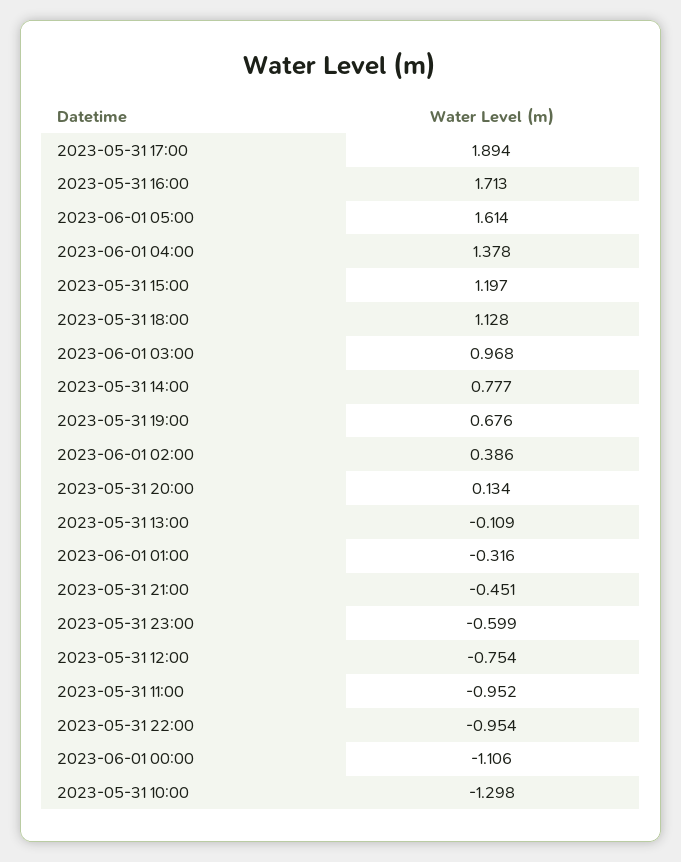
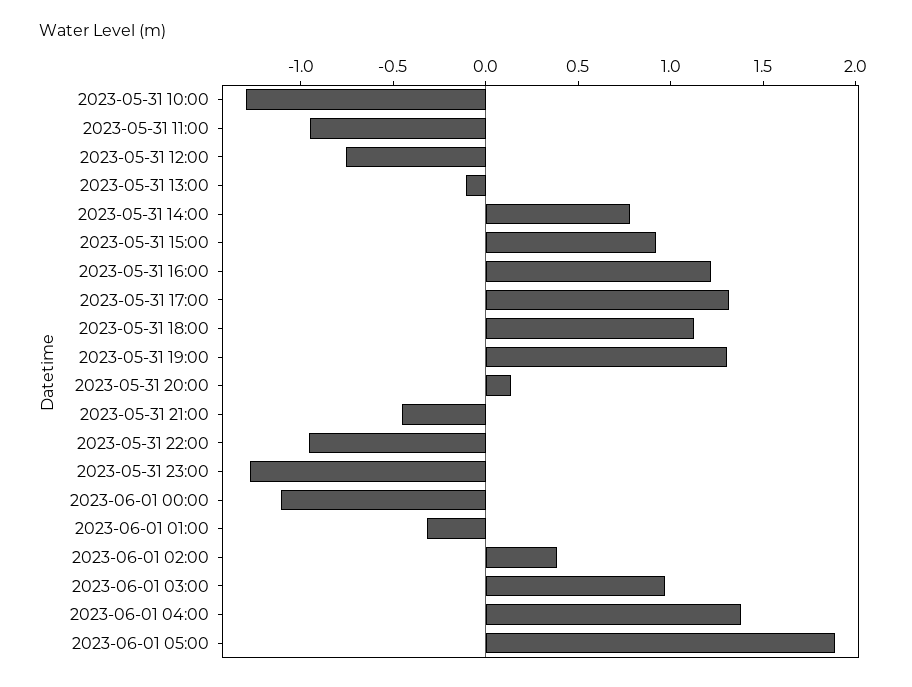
2023-05-31 17:00: 1.894 -> 1.3
2023-05-31 16:00: 1.713 -> 1.2
2023-06-01 05:00: 1.614 -> 1.9
2023-05-31 15:00: 1.197 -> 0.9
2023-05-31 19:00: 0.676 -> 1.3
2023-05-31 23:00: -0.599 -> -1.3

